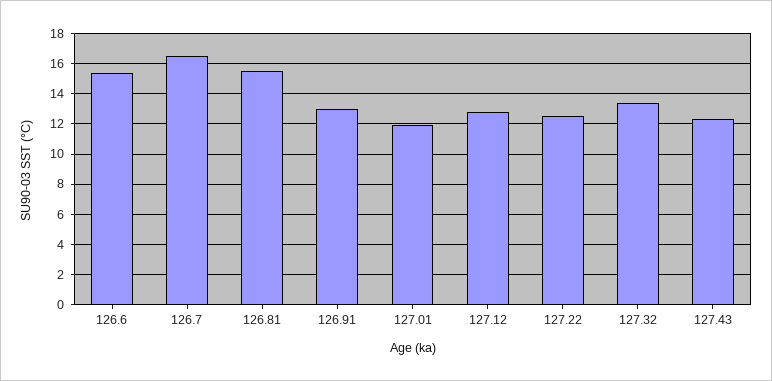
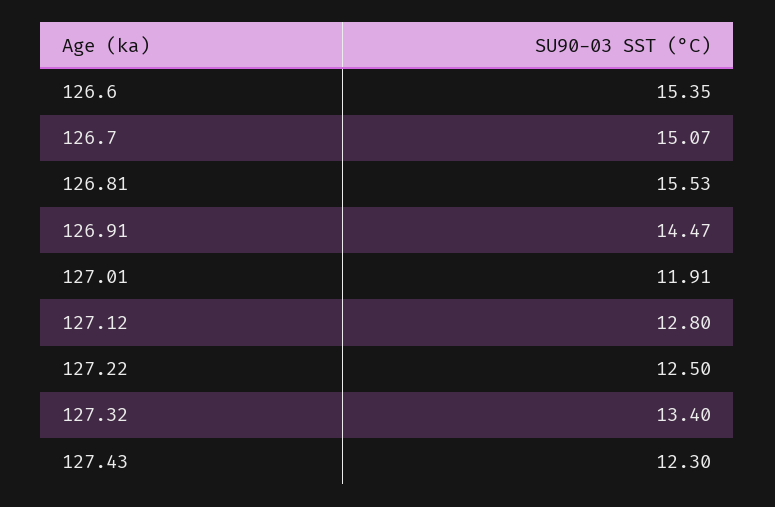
126.7: 16.5 -> 15.07
126.91: 13 -> 14.47

